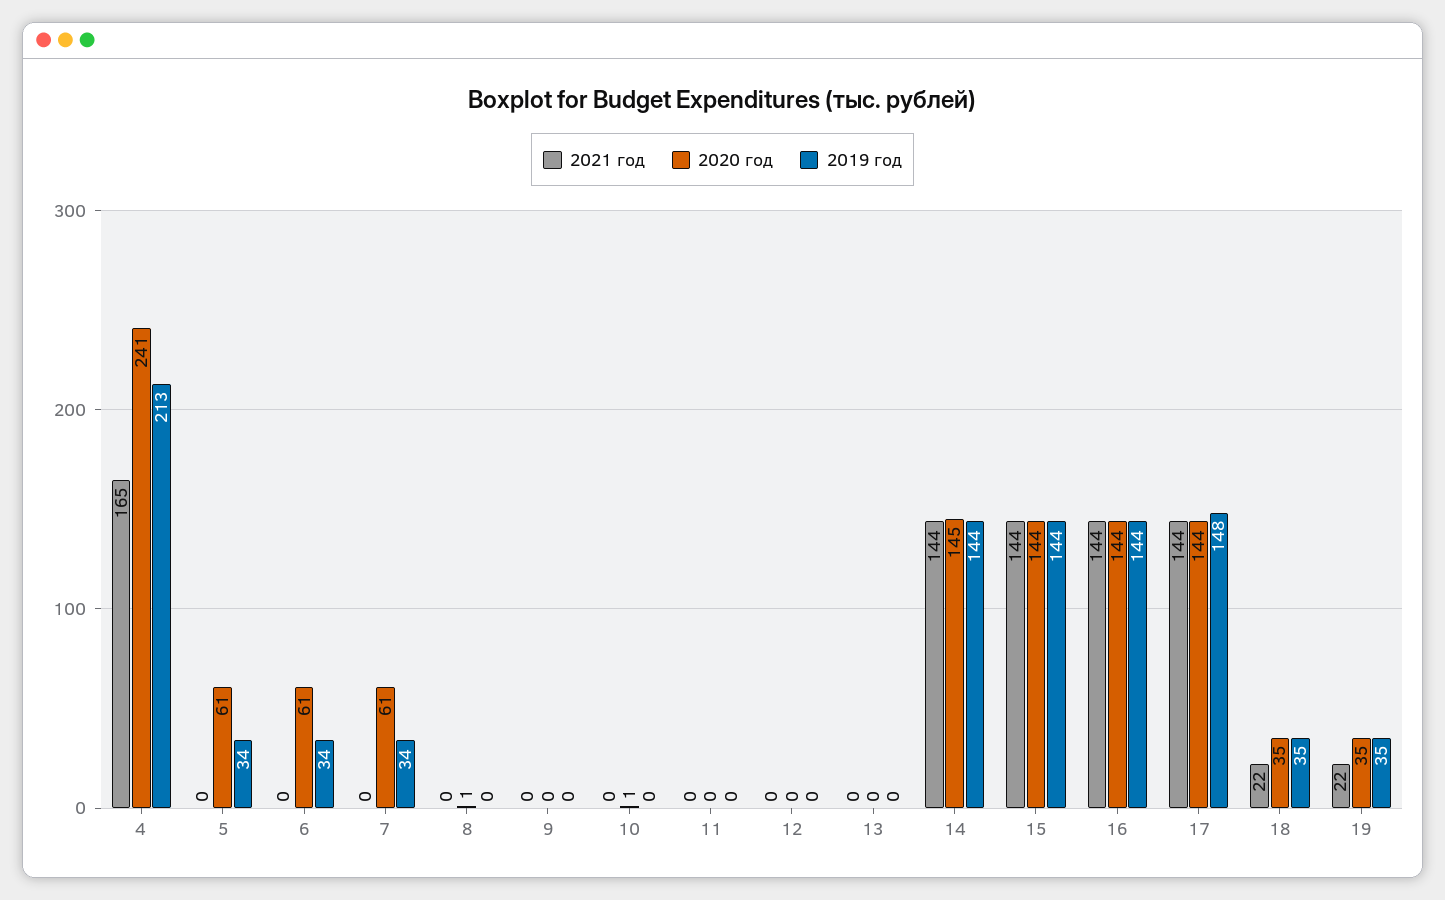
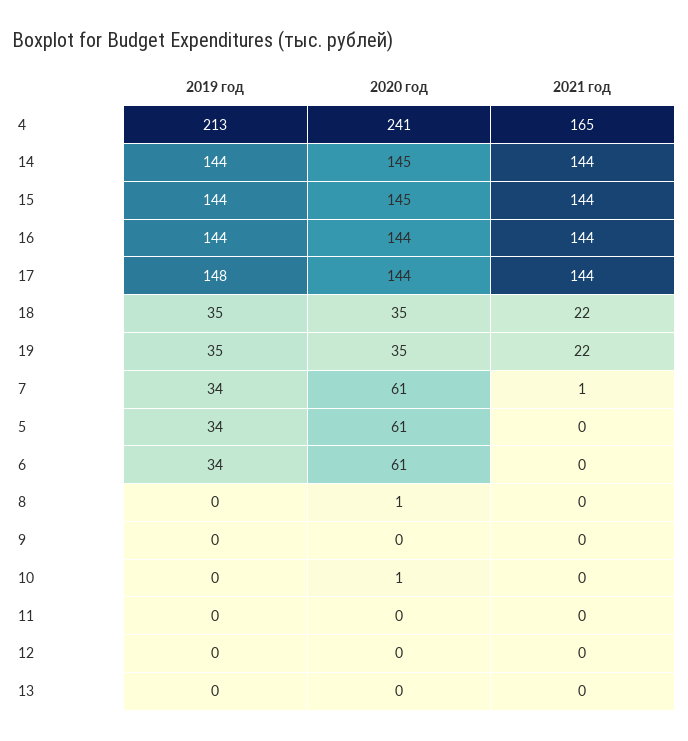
2021 год, 7: 0 -> 1
2020 год, 15: 144 -> 145

